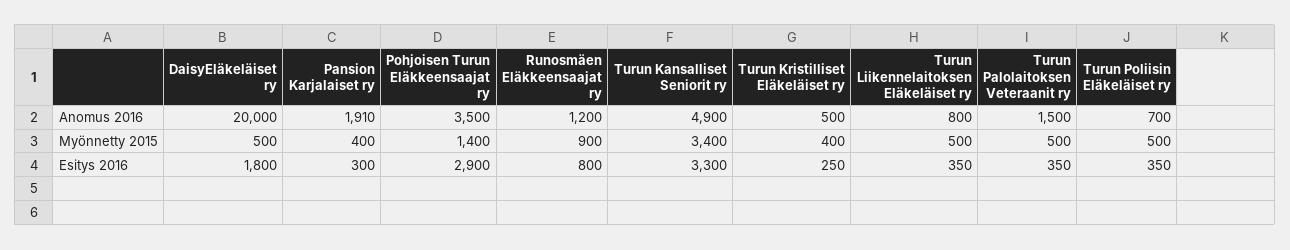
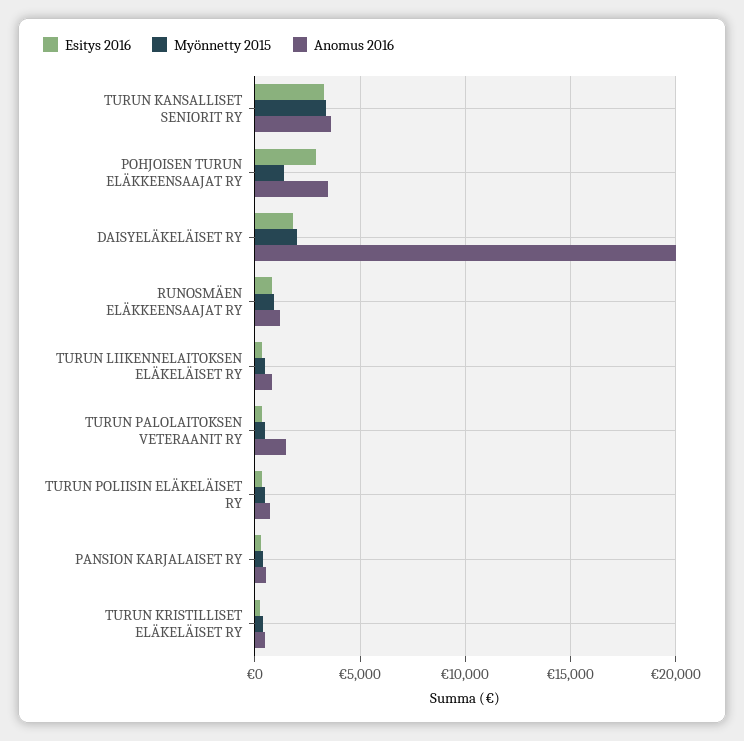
Anomus 2016, Pansion Karjalaiset ry: 1910 -> 500
Anomus 2016, Turun Kansalliset Seniorit ry: 4900 -> 3500
Myönnetty 2015, DaisyEläkeläiset ry: 500 -> 2000

